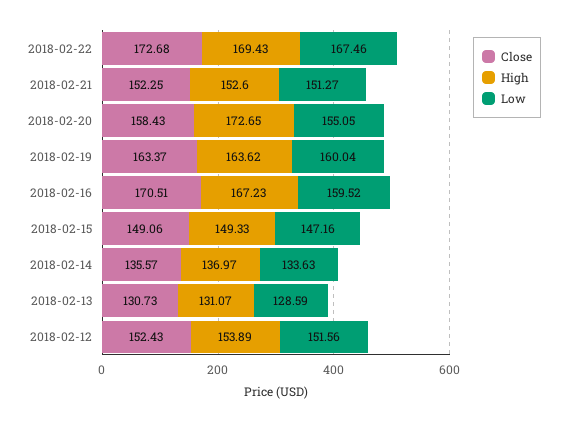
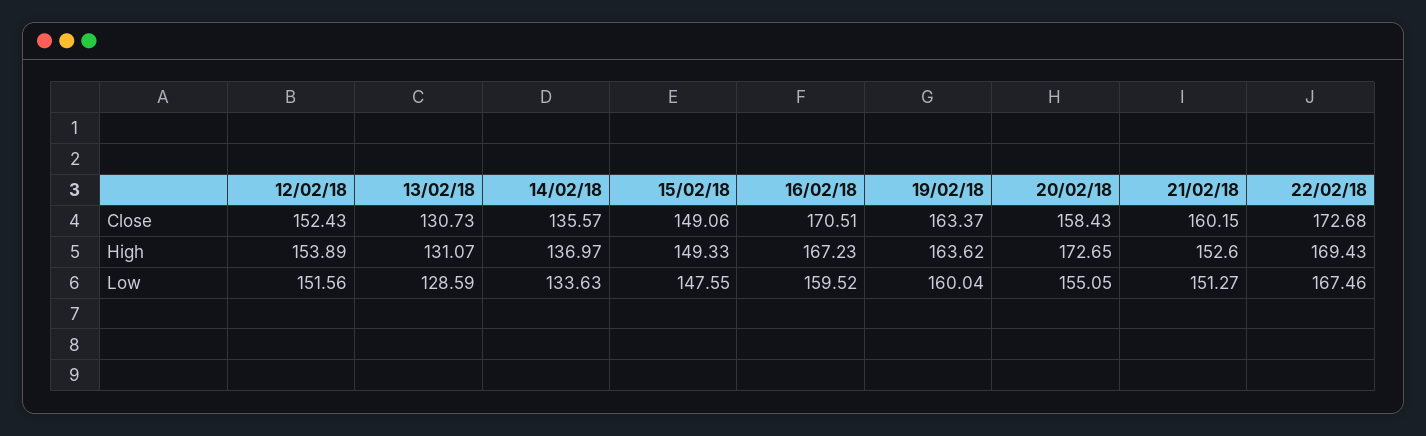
Close, 2018-02-21: 152.25 -> 160.15
Low, 2018-02-15: 147.16 -> 147.55

